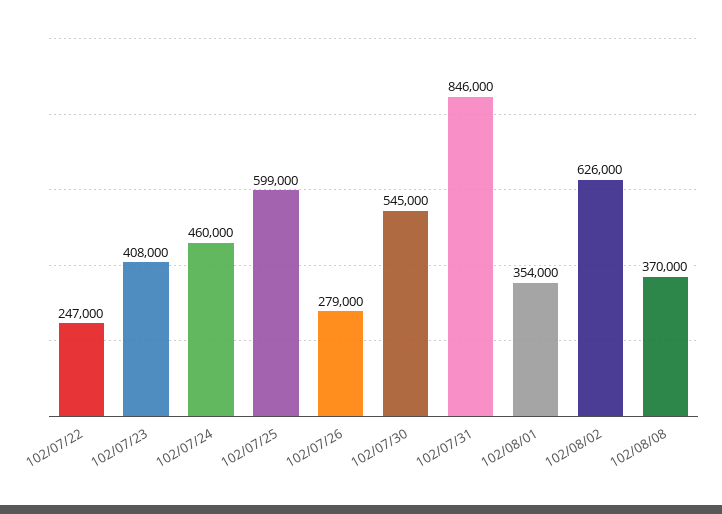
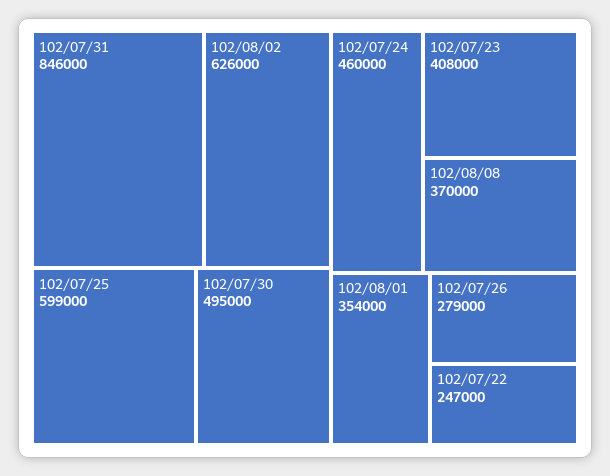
102/07/30: 545000 -> 495000

